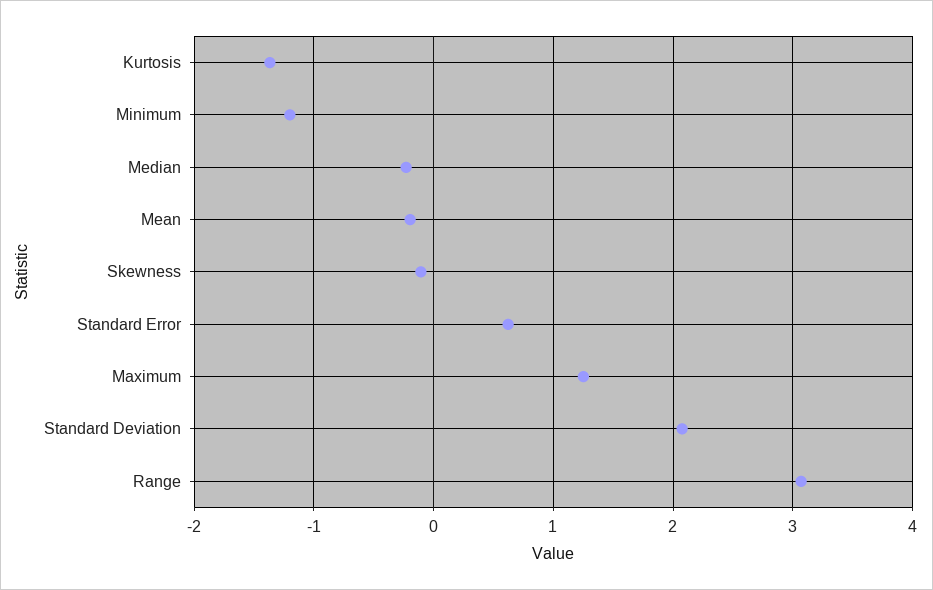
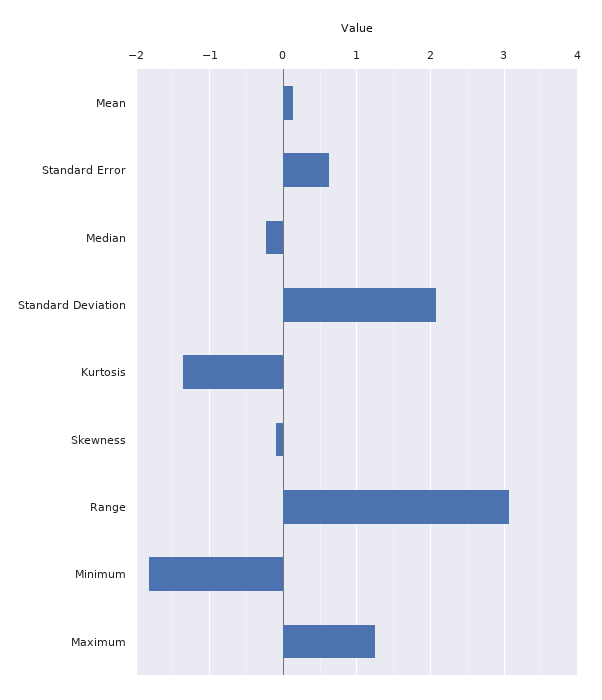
Minimum: -1.2 -> -1.8
Mean: -0.2 -> 0.1

